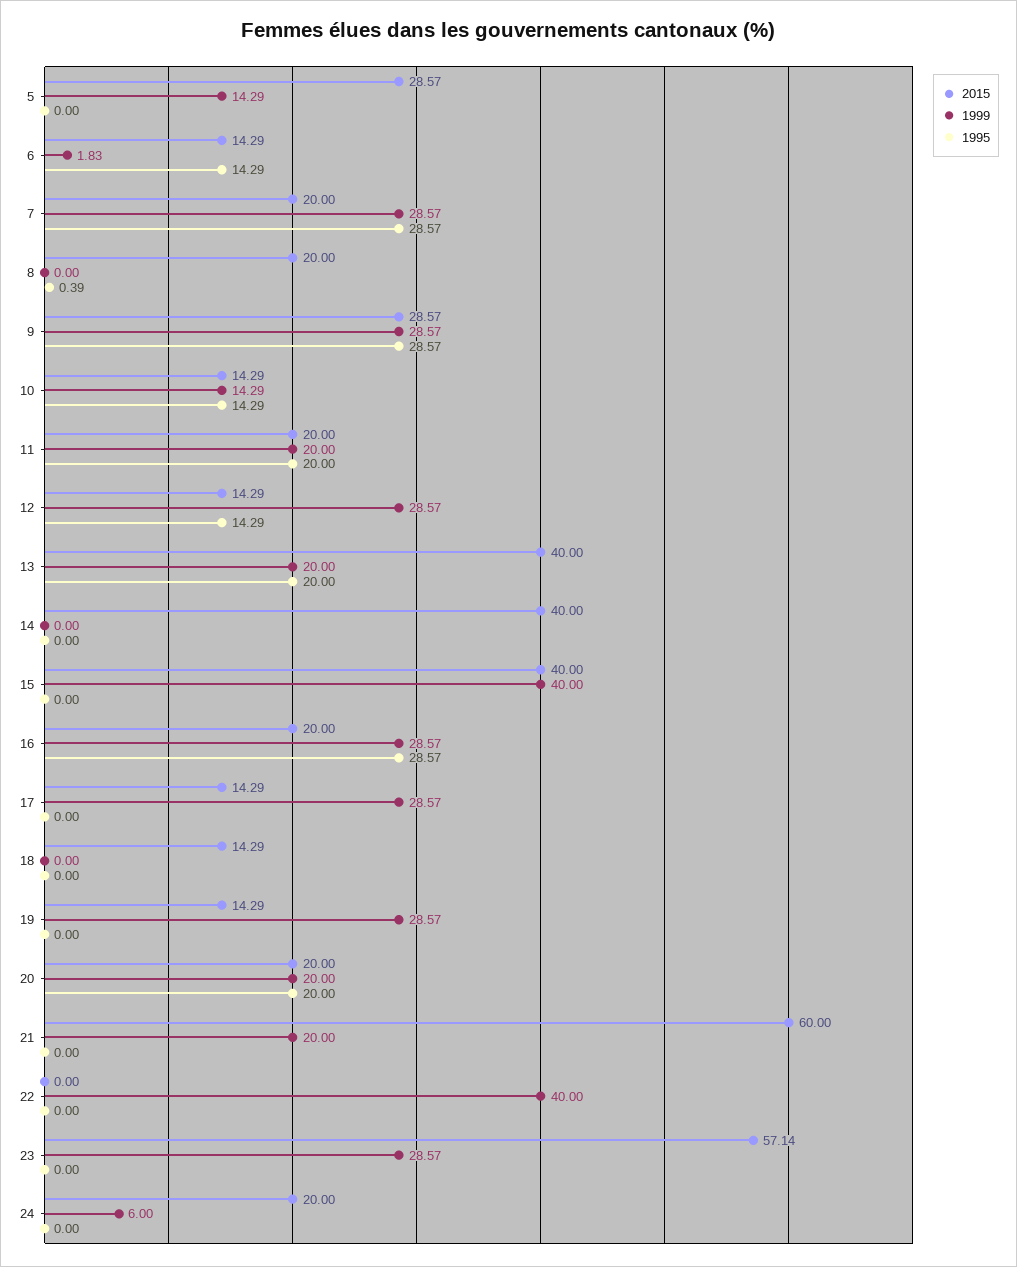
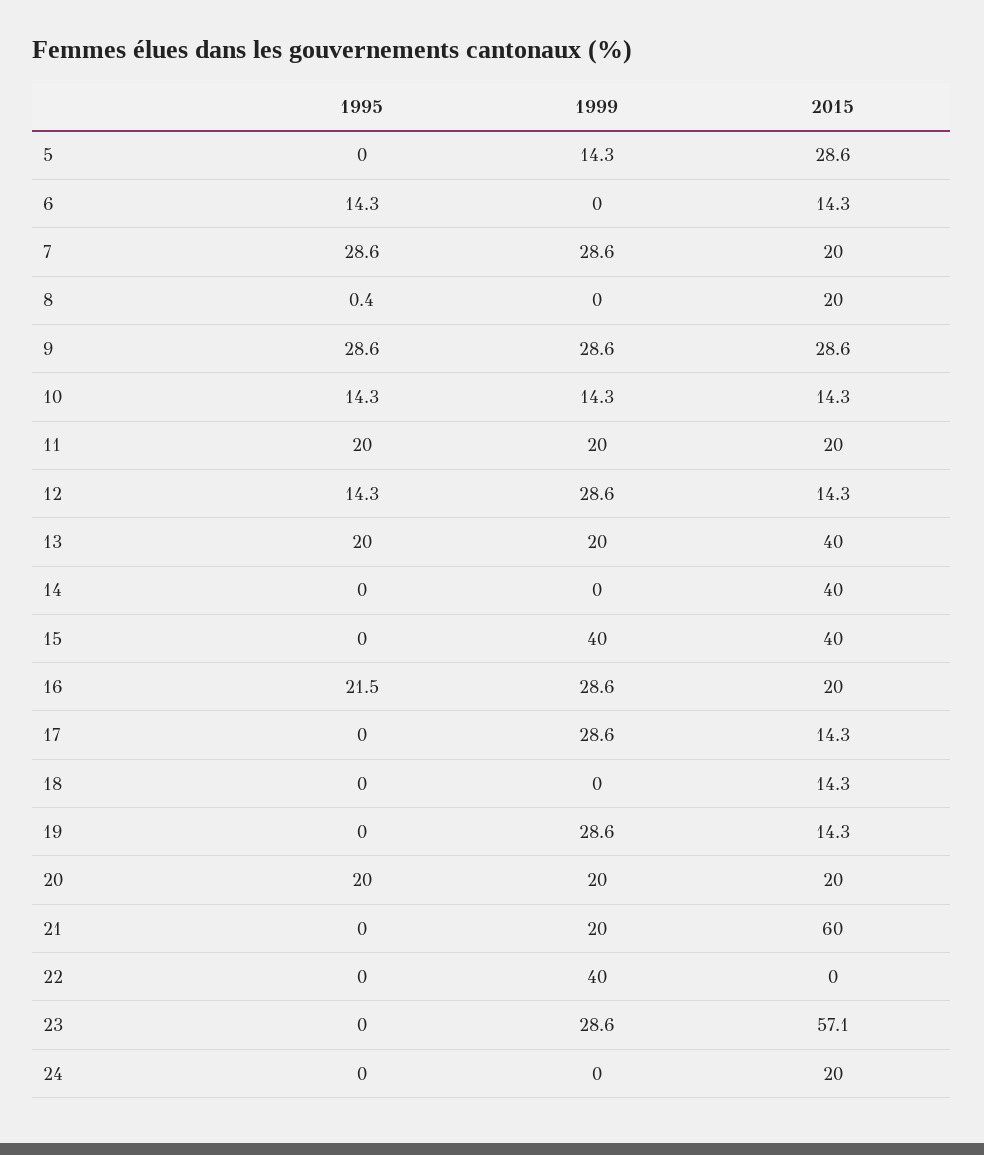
1999, 6: 1.83 -> 0
1995, 16: 28.57 -> 21.5
1999, 24: 6 -> 0

